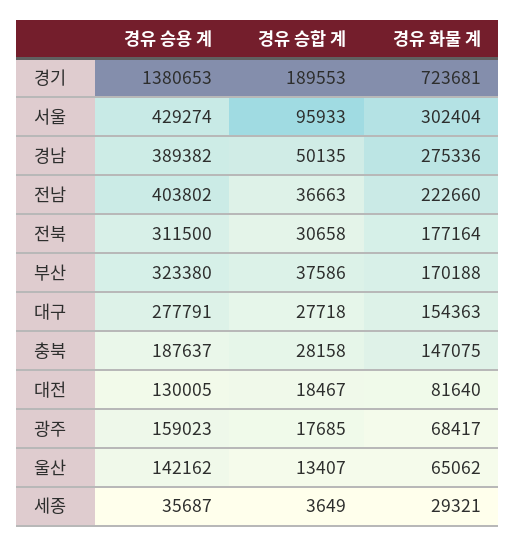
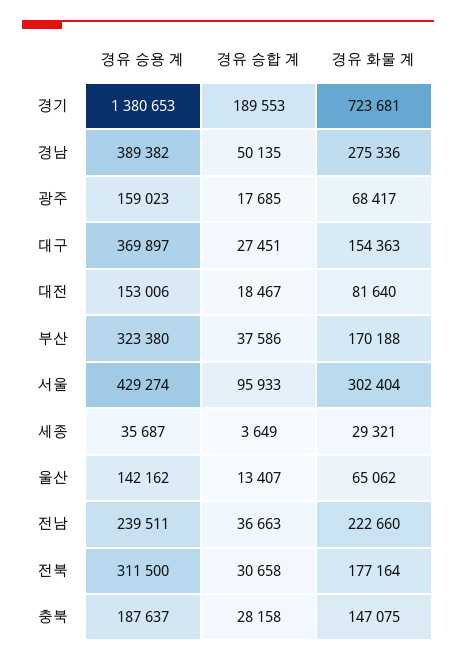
경유 승용 계, 전남: 403802 -> 239511
경유 승용 계, 대구: 277791 -> 369897
경유 승합 계, 대구: 27718 -> 27451
경유 승용 계, 대전: 130005 -> 153006

